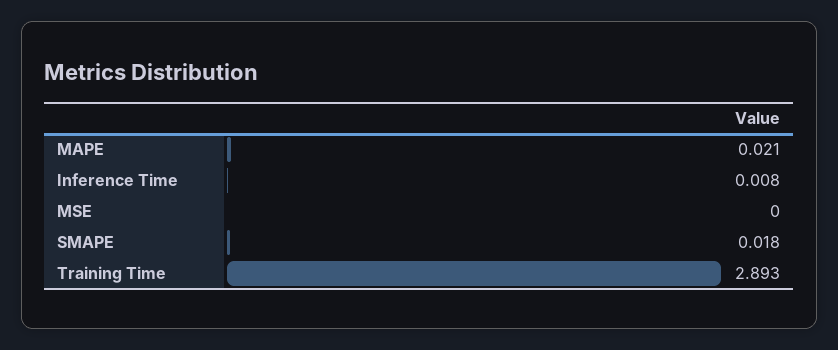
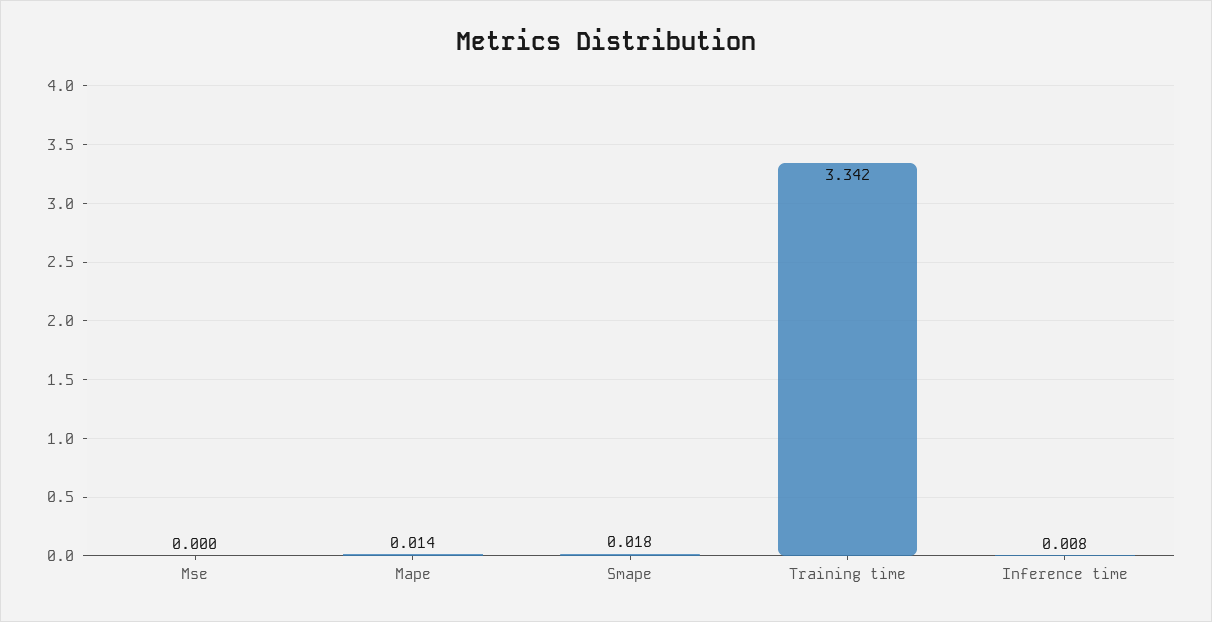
MAPE: 0.021 -> 0.014
Training Time: 2.893 -> 3.342

